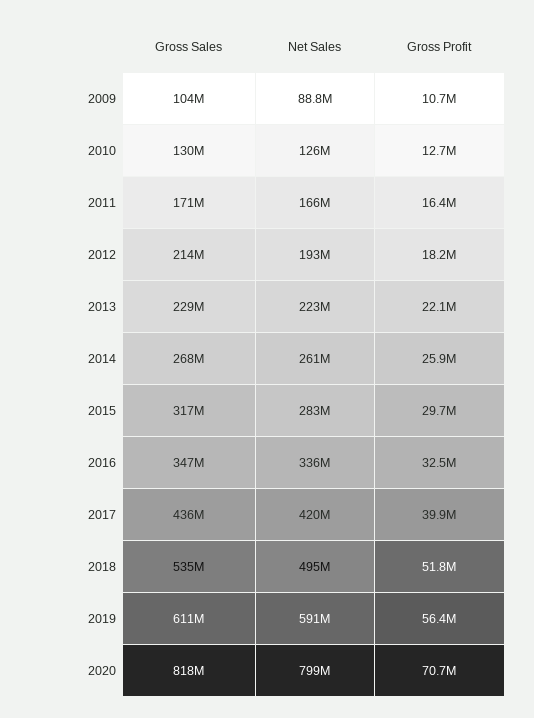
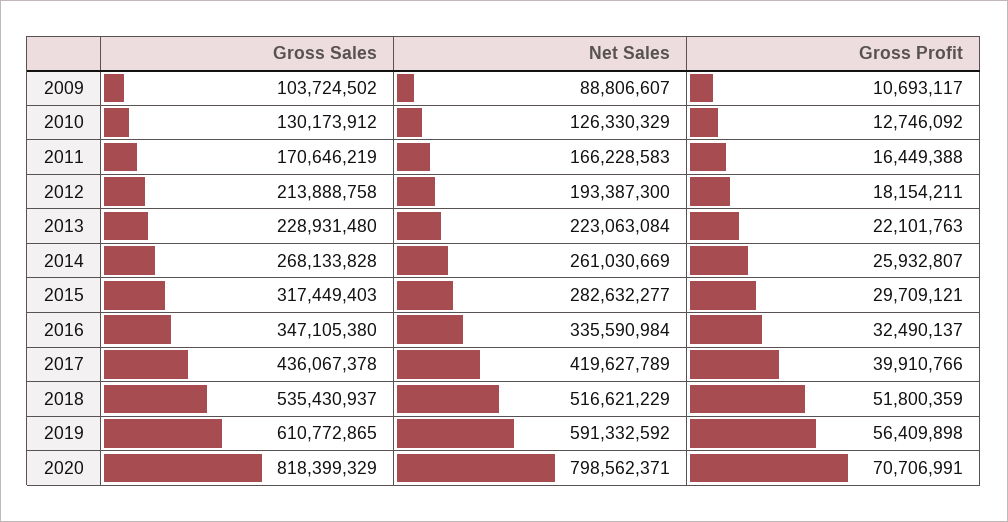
Net Sales, 2018: 495000000 -> 516621229

